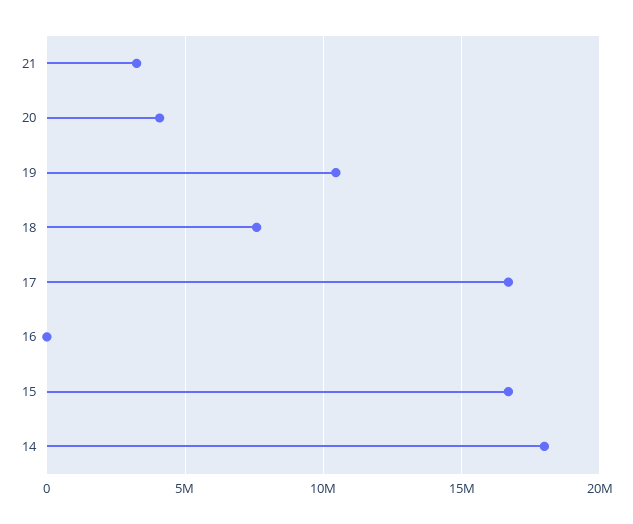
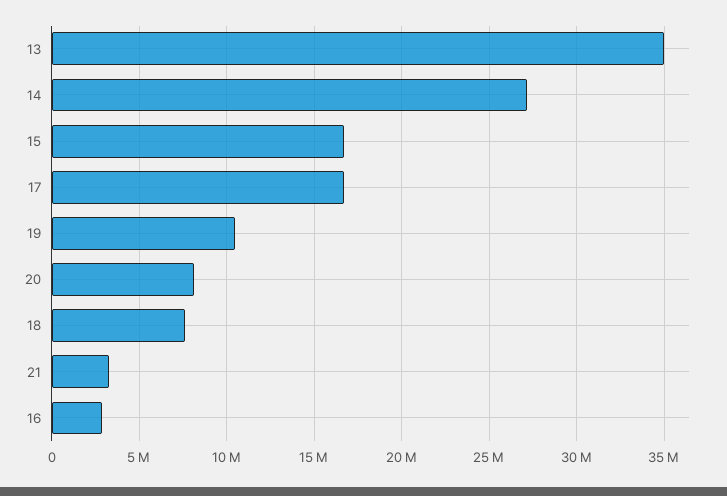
20: 4000000 -> 8000000
16: 0 -> 3000000
14: 18000000 -> 27000000
13: none -> 35000000

